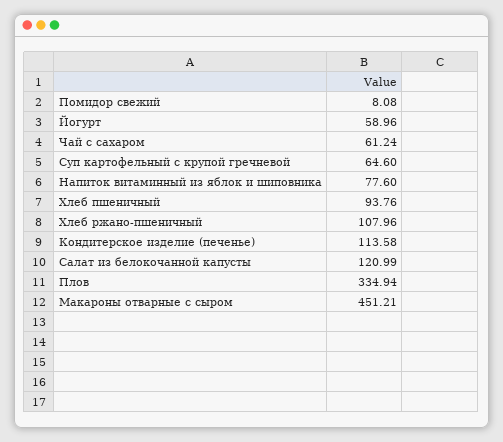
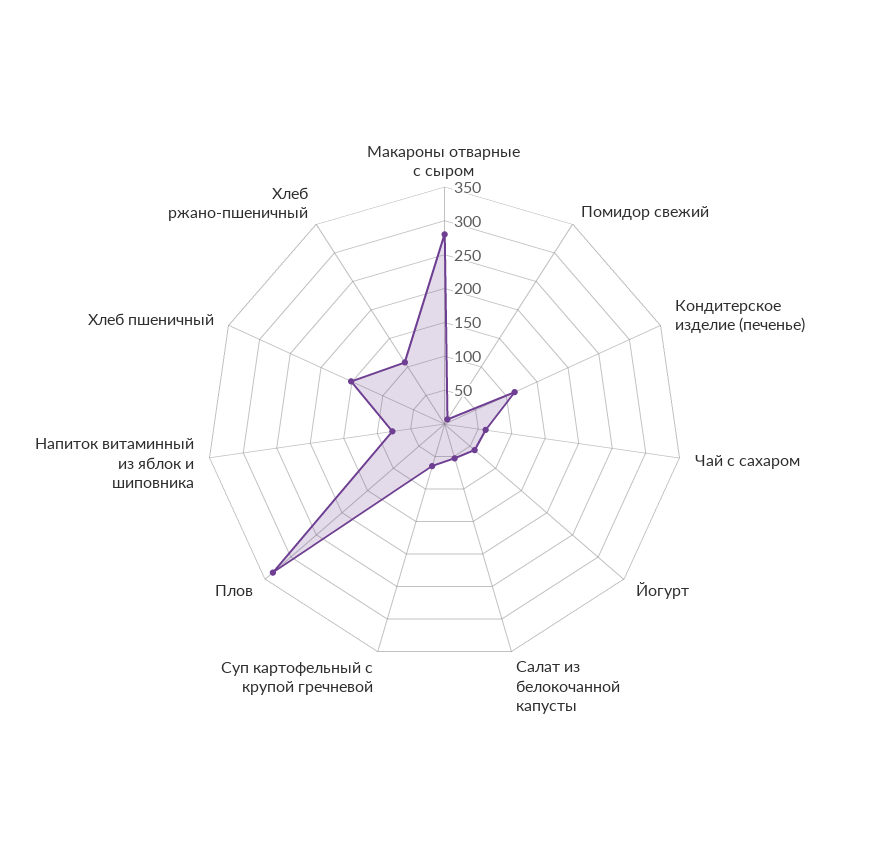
Хлеб пшеничный: 93.76 -> 150
Салат из белокочанной капусты: 120.99 -> 50
Макароны отварные с сыром: 451.21 -> 275

